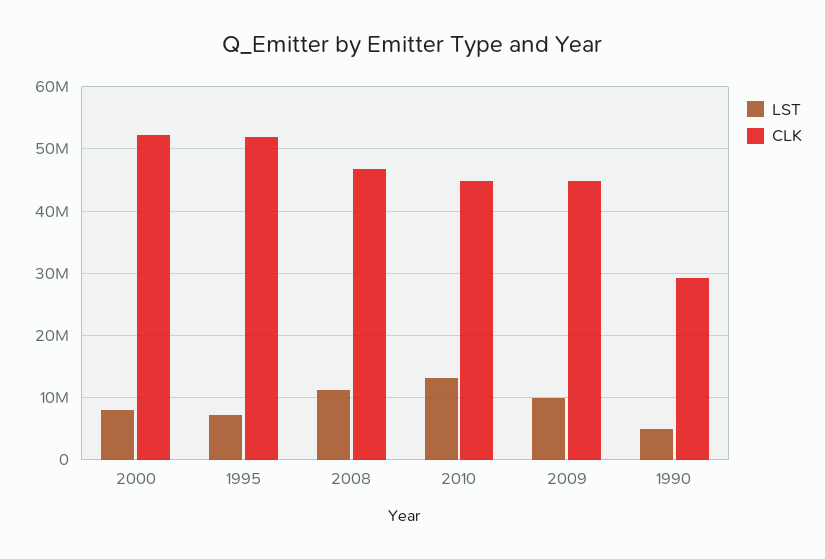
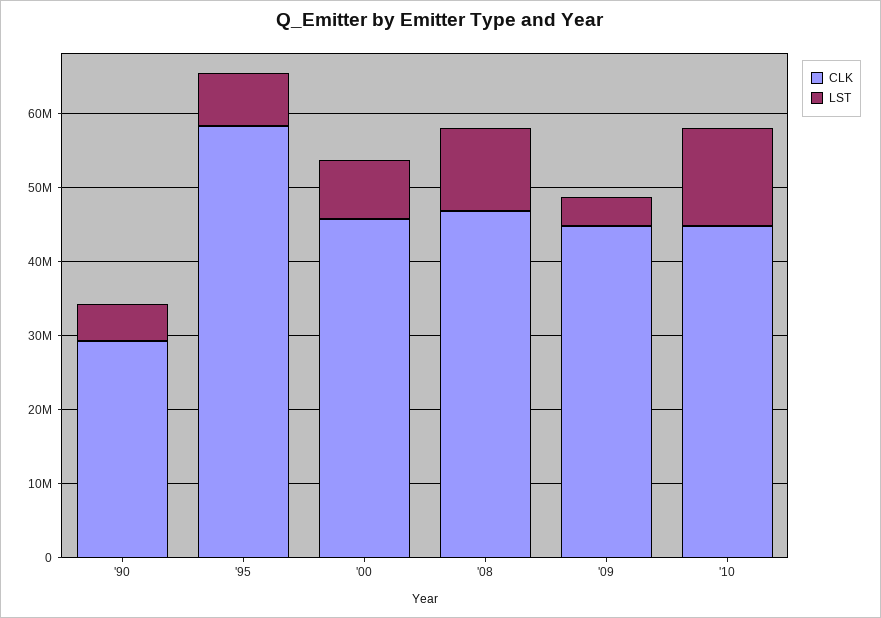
CLK, 2000: 52000000 -> 46000000
CLK, 1995: 52000000 -> 58000000
LST, 2009: 10000000 -> 4000000

